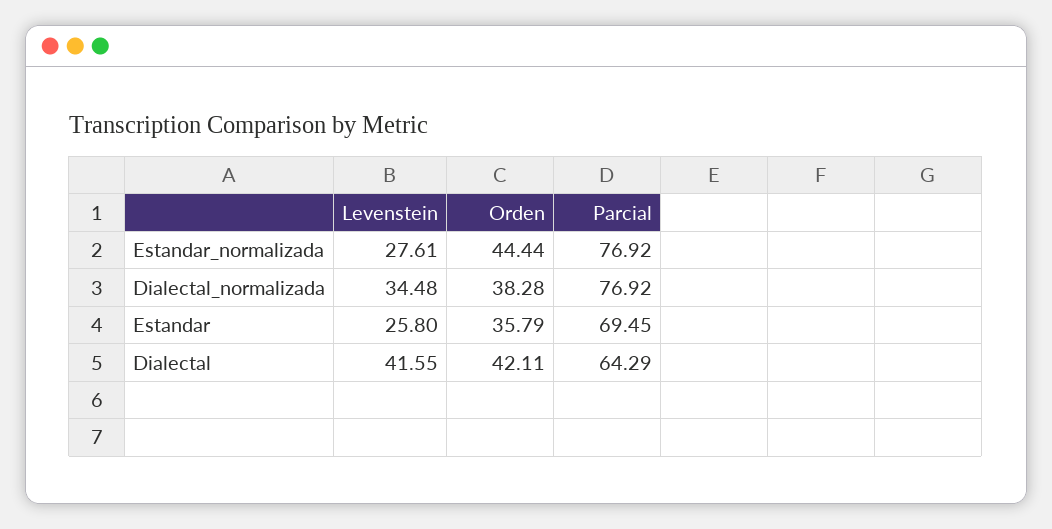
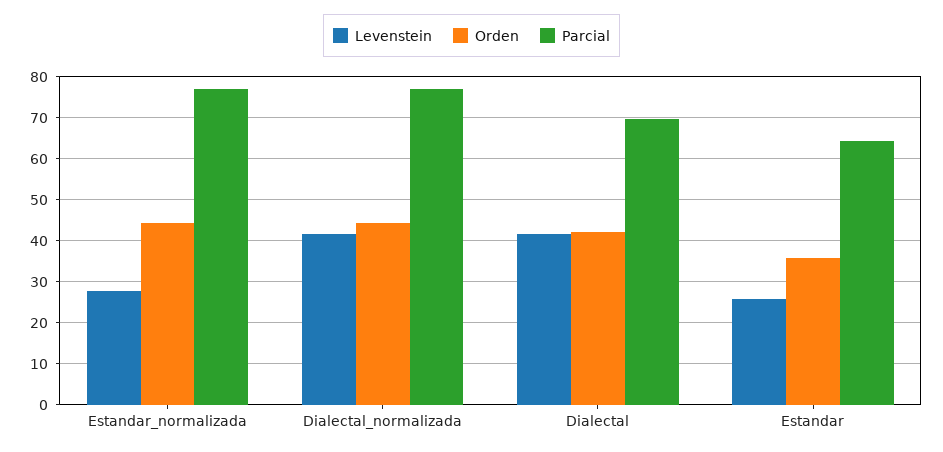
Levenstein, Dialectal_normalizada: 34.48 -> 42
Orden, Dialectal_normalizada: 38.28 -> 44
Parcial, Estandar: 69.45 -> 64
Parcial, Dialectal: 64.29 -> 70

